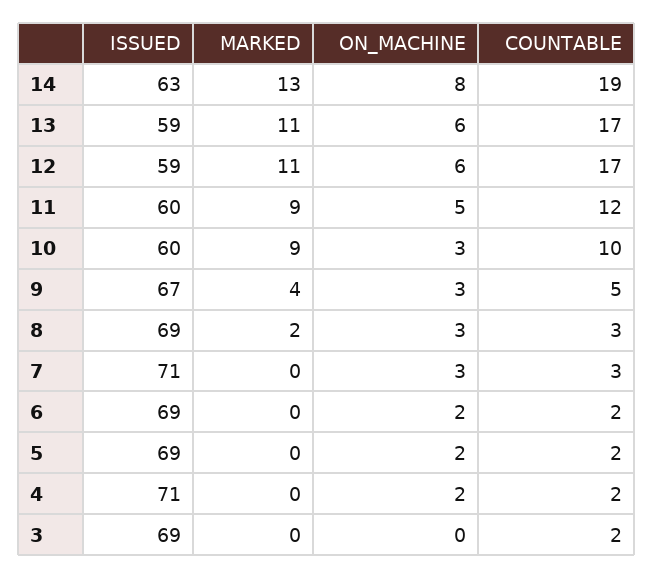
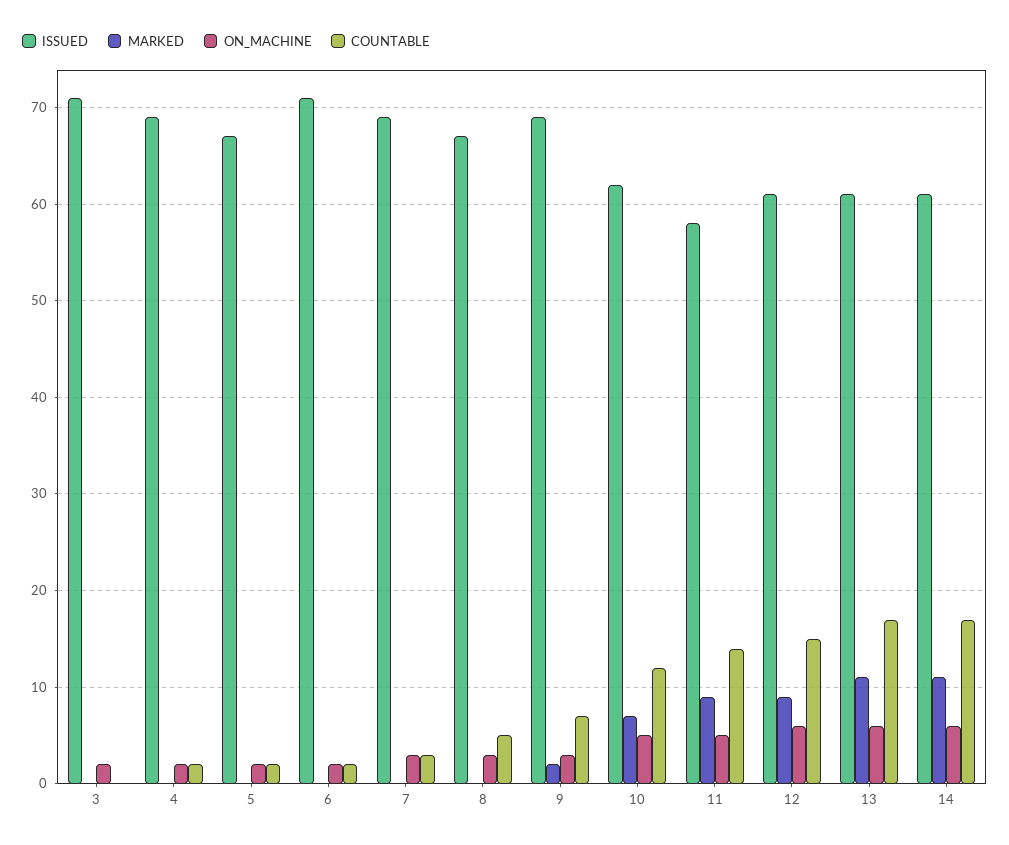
ISSUED, 14: 63 -> 61
MARKED, 14: 13 -> 11
ON_MACHINE, 14: 8 -> 6
COUNTABLE, 14: 19 -> 17
ISSUED, 13: 59 -> 61
ISSUED, 12: 59 -> 61
MARKED, 12: 11 -> 9
COUNTABLE, 12: 17 -> 15
ISSUED, 11: 60 -> 58
COUNTABLE, 11: 12 -> 14
ISSUED, 10: 60 -> 62
MARKED, 10: 9 -> 7
ON_MACHINE, 10: 3 -> 5
COUNTABLE, 10: 10 -> 12
ISSUED, 9: 67 -> 69
MARKED, 9: 4 -> 2
COUNTABLE, 9: 5 -> 7
ISSUED, 8: 69 -> 67
MARKED, 8: 2 -> 0
COUNTABLE, 8: 3 -> 5
ISSUED, 7: 71 -> 69
ISSUED, 6: 69 -> 71
ISSUED, 5: 69 -> 67
ISSUED, 4: 71 -> 69
ISSUED, 3: 69 -> 71
ON_MACHINE, 3: 0 -> 2
COUNTABLE, 3: 2 -> 0

